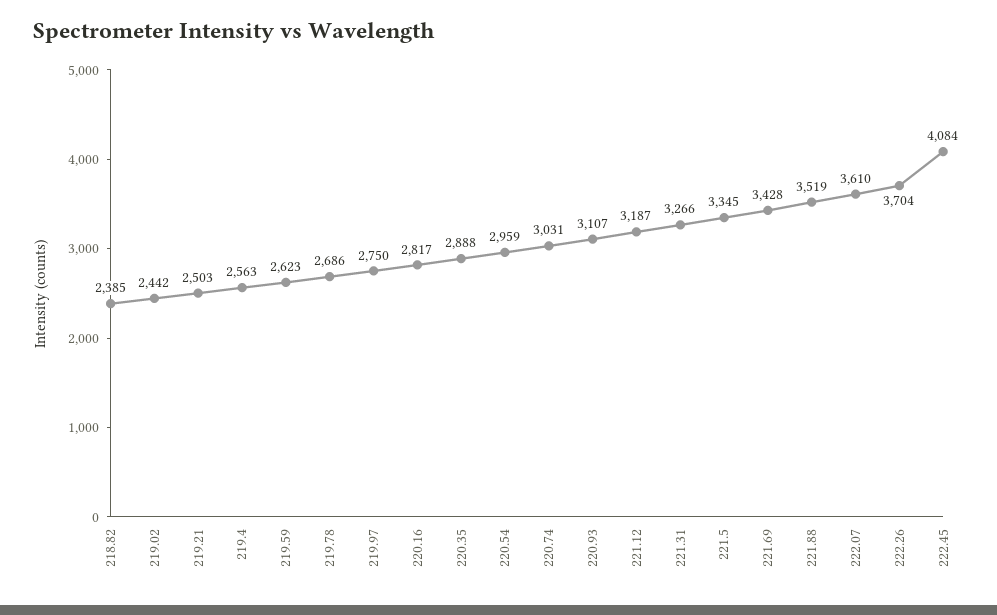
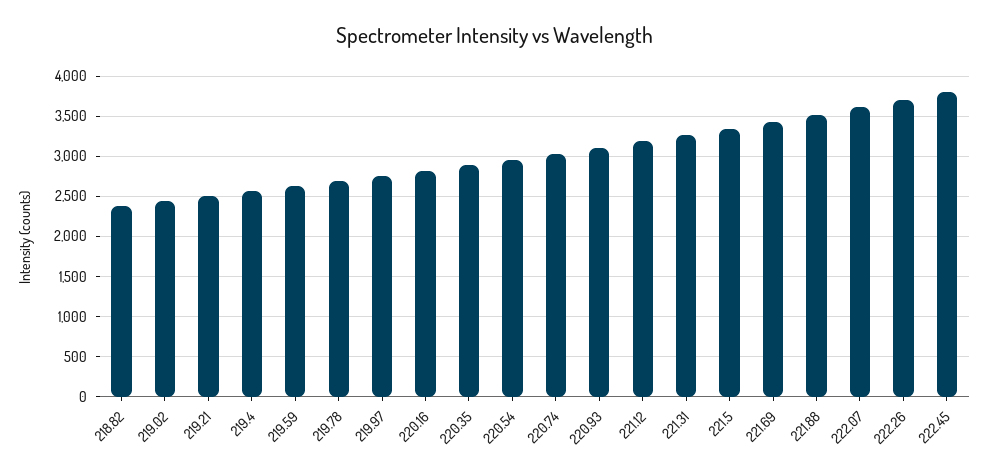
222.45: 4084 -> 3800

